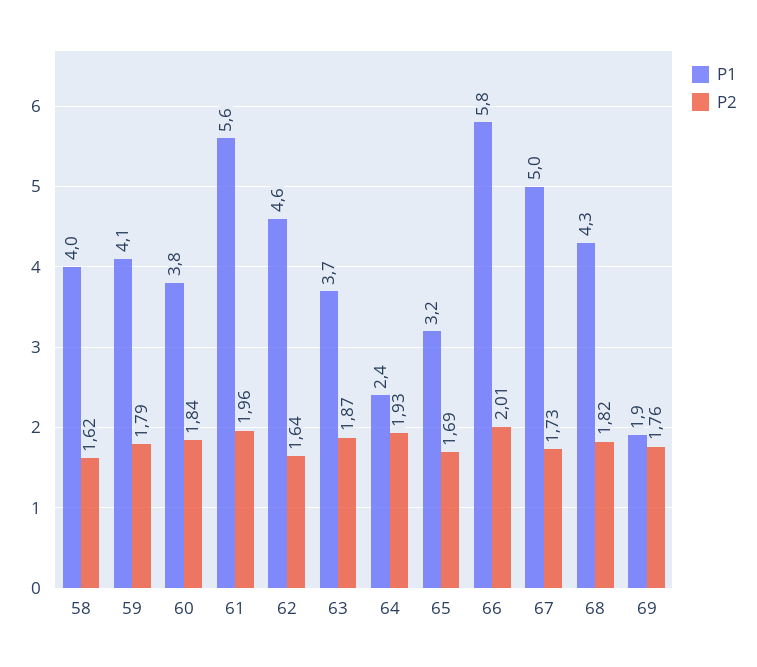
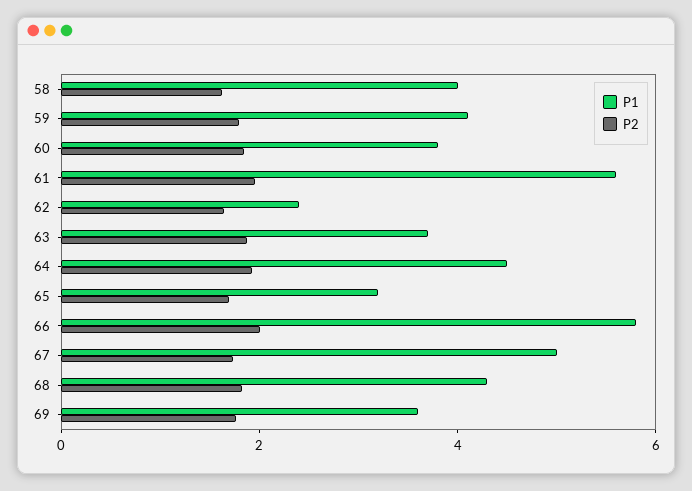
P1, 62: 4.6 -> 2.5
P1, 64: 2.4 -> 4.5
P1, 69: 1.9 -> 3.5

